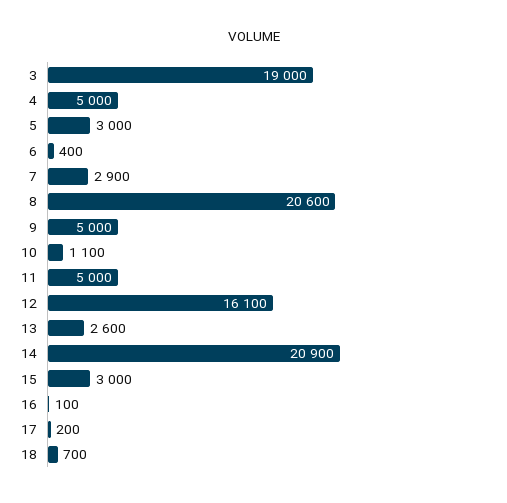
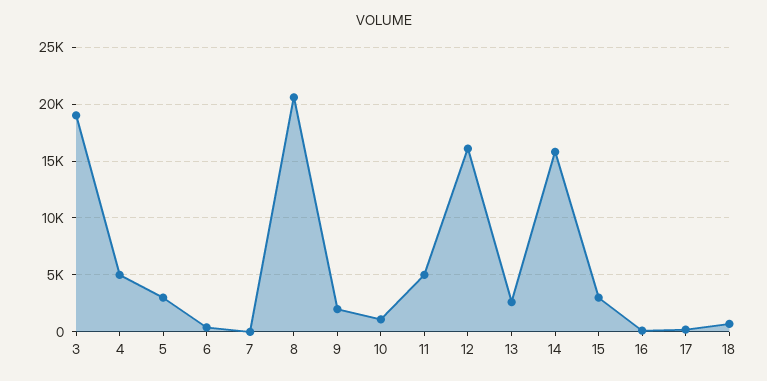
7: 2900 -> 0
9: 5000 -> 2000
14: 20900 -> 16000

